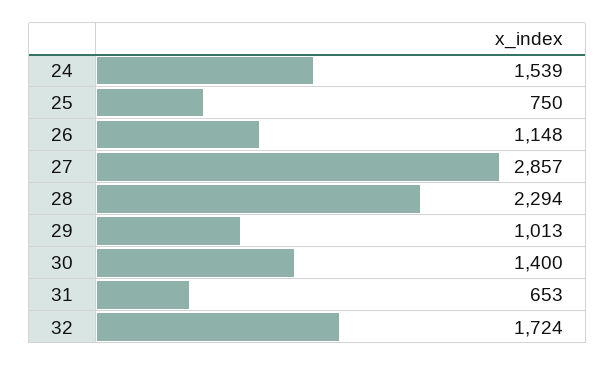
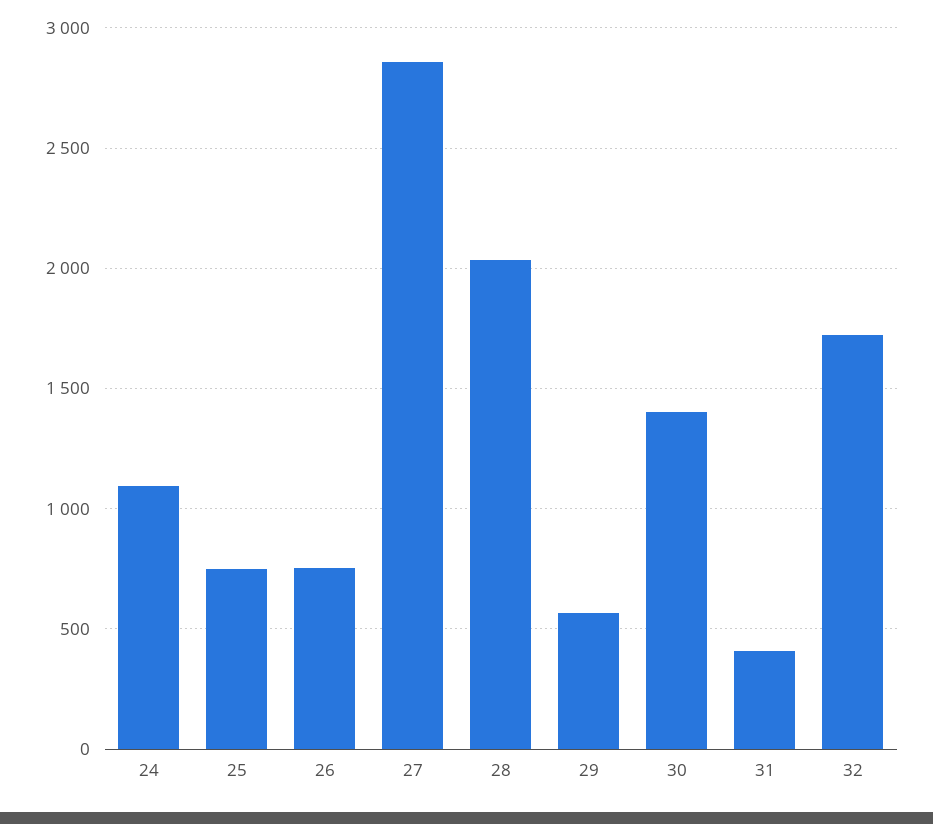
24: 1539 -> 1100
26: 1148 -> 750
28: 2294 -> 2050
29: 1013 -> 550
31: 653 -> 400

